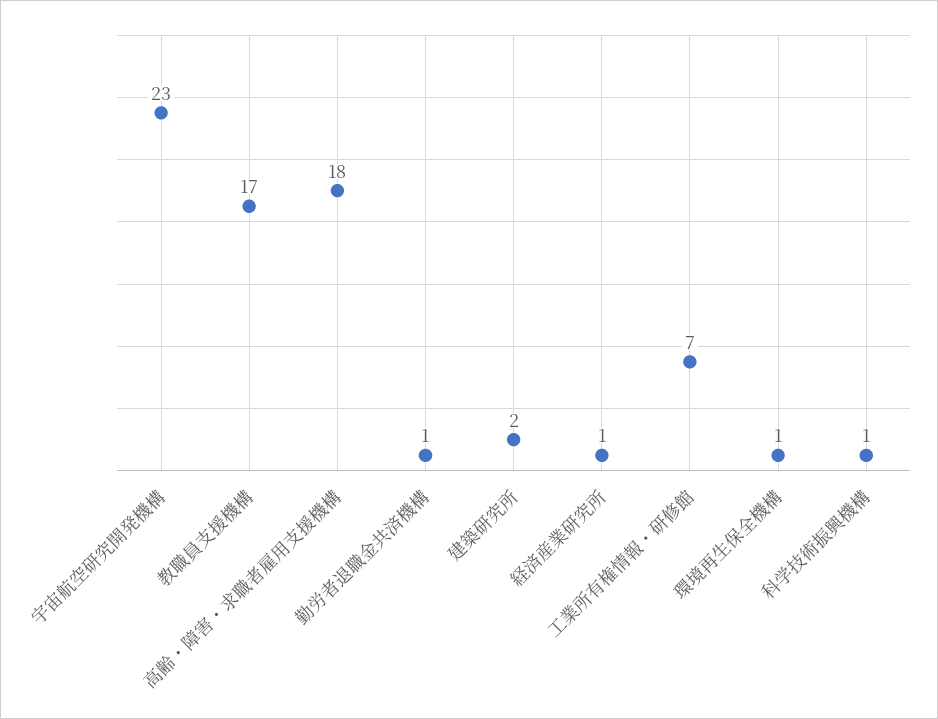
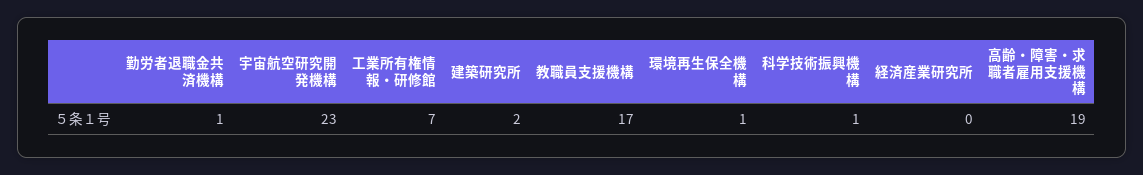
高齢・障害・求職者雇用支援機構: 18 -> 19
経済産業研究所: 1 -> 0

